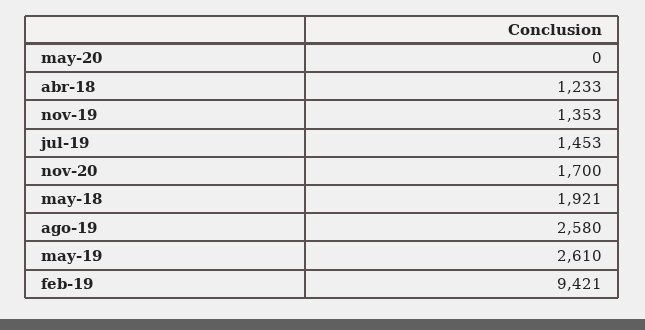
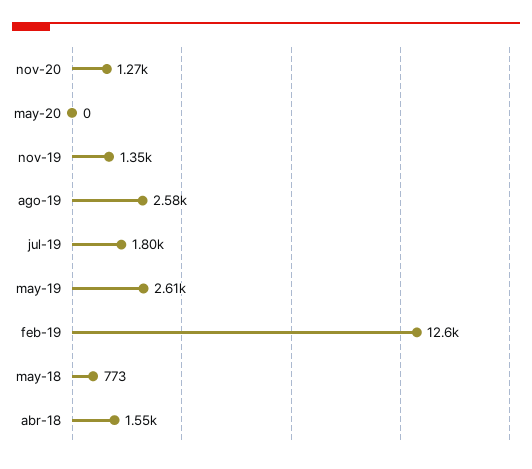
abr-18: 1233 -> 1550
jul-19: 1453 -> 1800
nov-20: 1700 -> 1270
may-18: 1921 -> 773
feb-19: 9421 -> 12600

